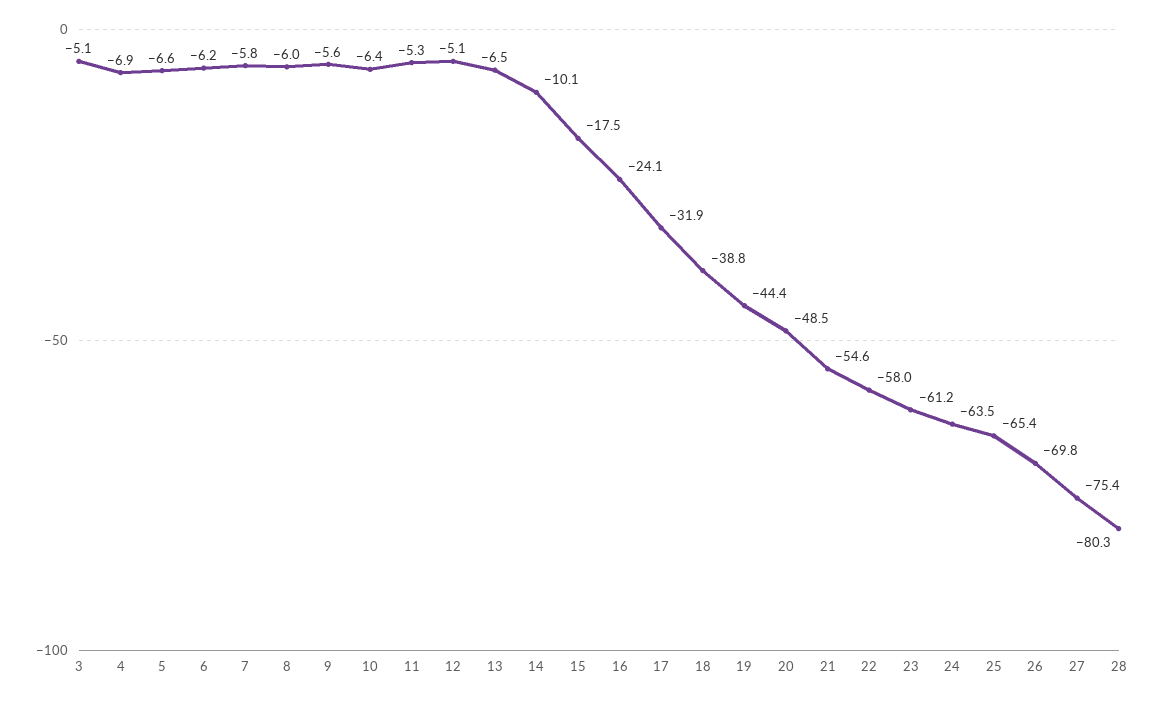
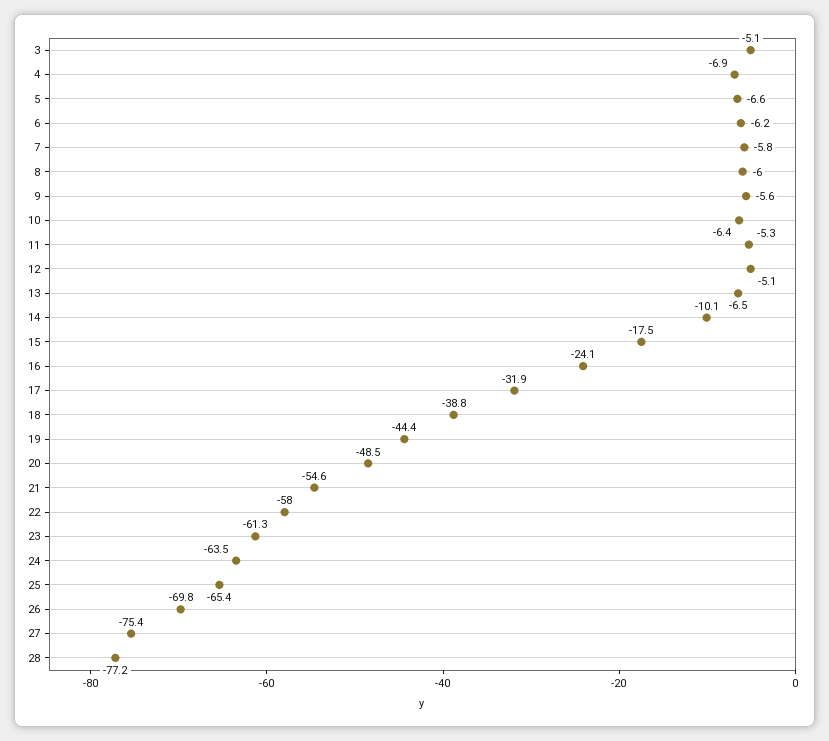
23: -61.2 -> -61.3
28: -80.3 -> -77.2

